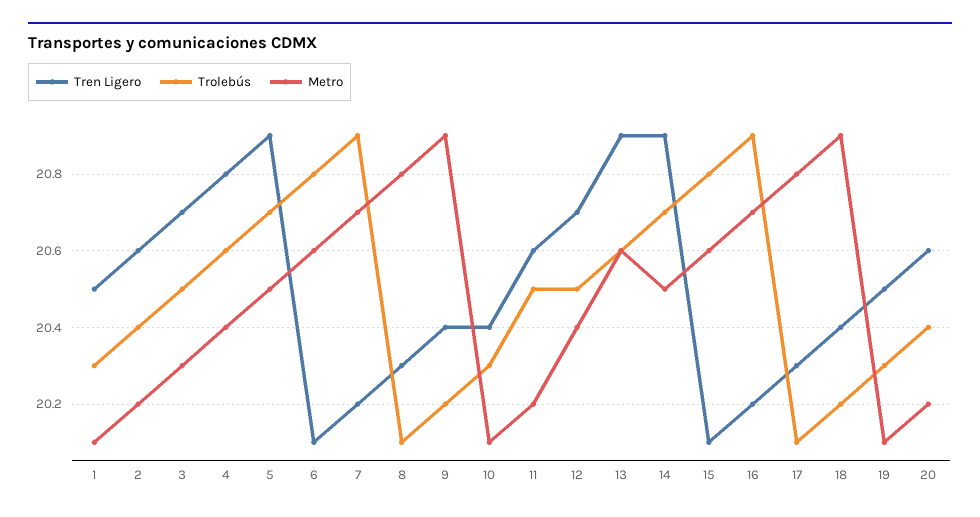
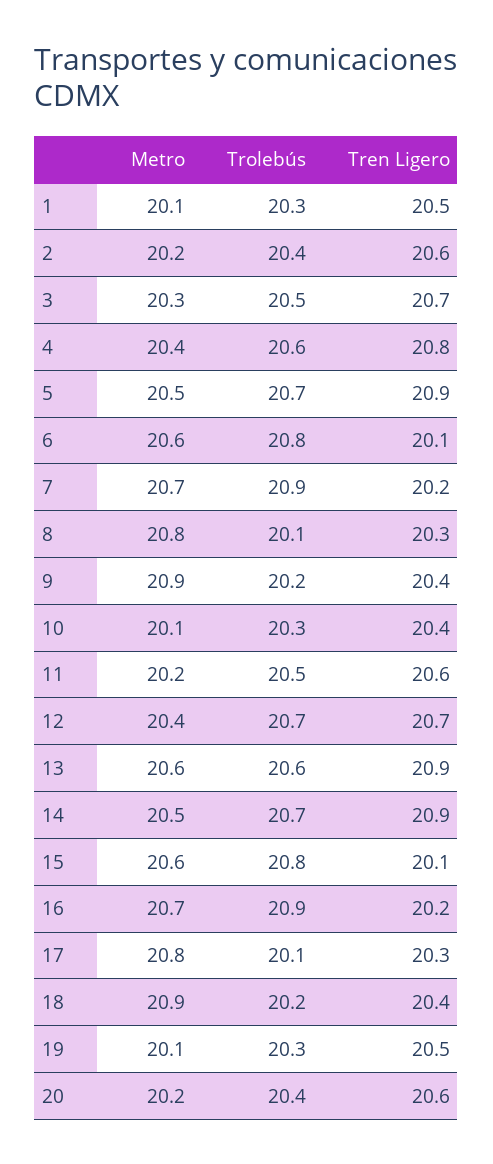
Trolebús, 12: 20.5 -> 20.7

